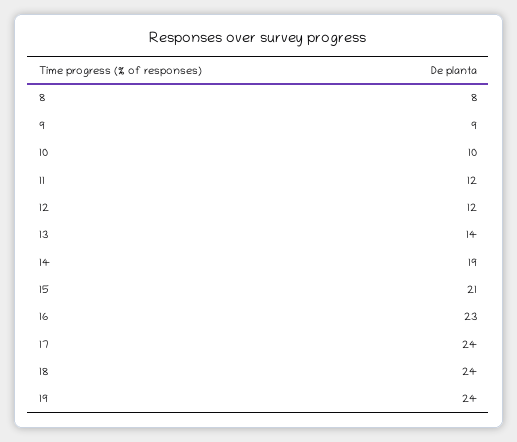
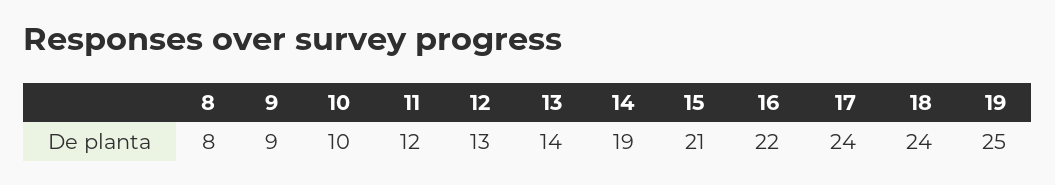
12: 12 -> 13
16: 23 -> 22
19: 24 -> 25

